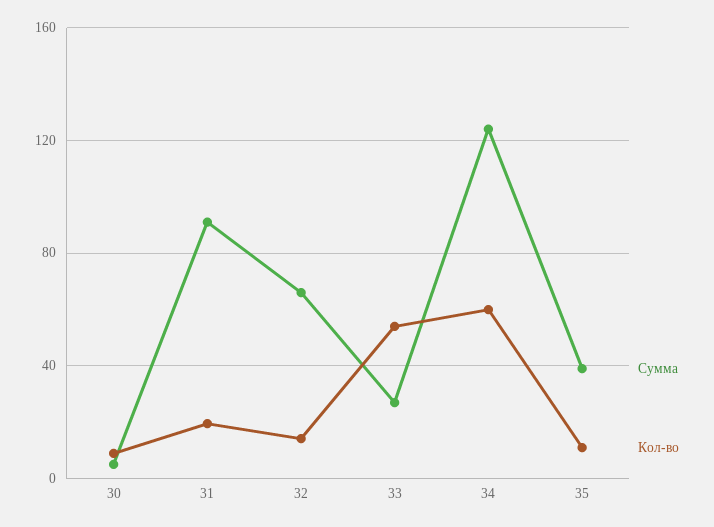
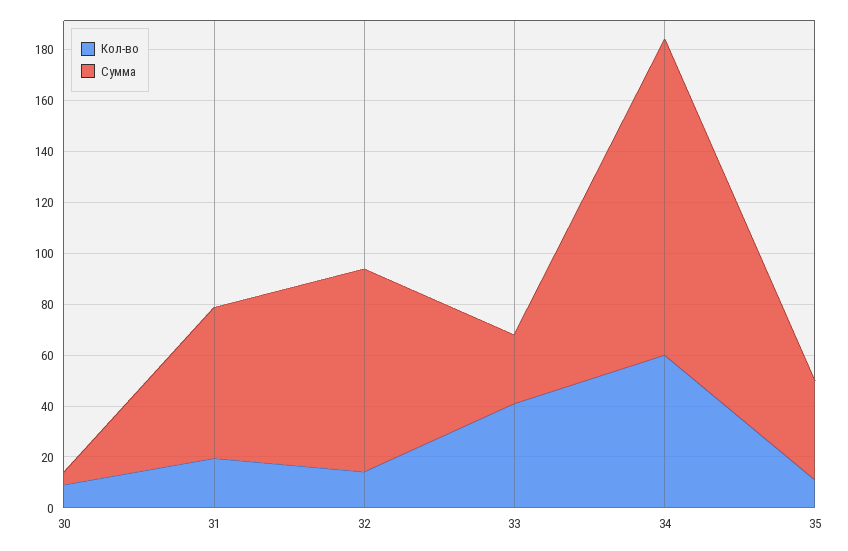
Сумма, 31: 90 -> 60
Сумма, 32: 65 -> 80
Кол-во, 33: 55 -> 40

